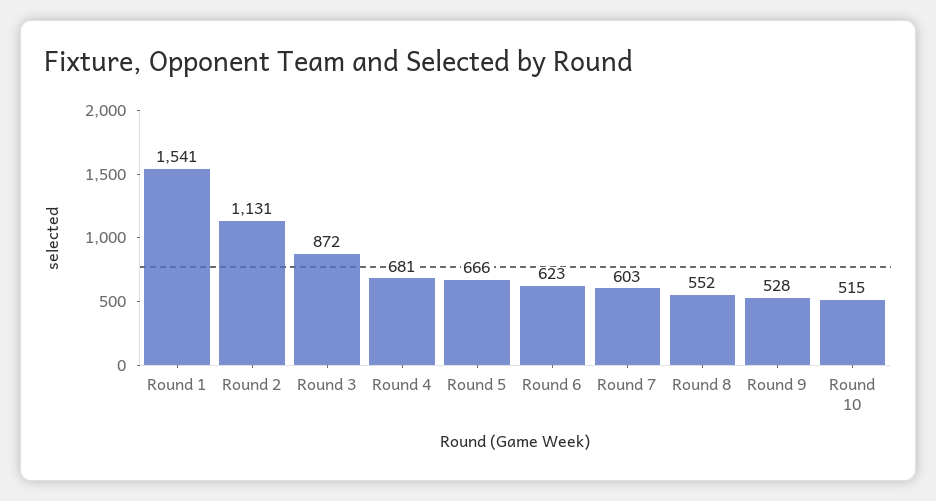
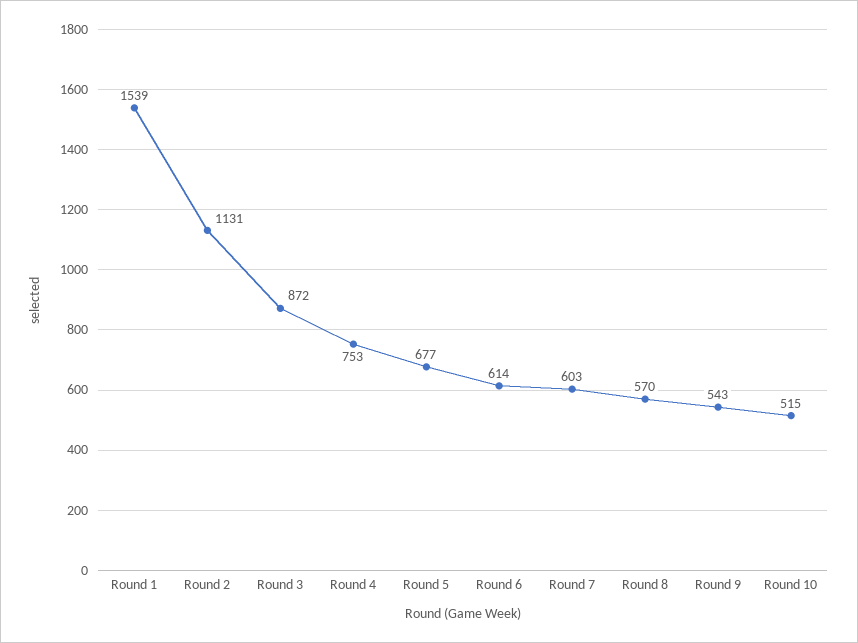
Round 1: 1541 -> 1539
Round 4: 681 -> 753
Round 5: 666 -> 677
Round 6: 623 -> 614
Round 8: 552 -> 570
Round 9: 528 -> 543

